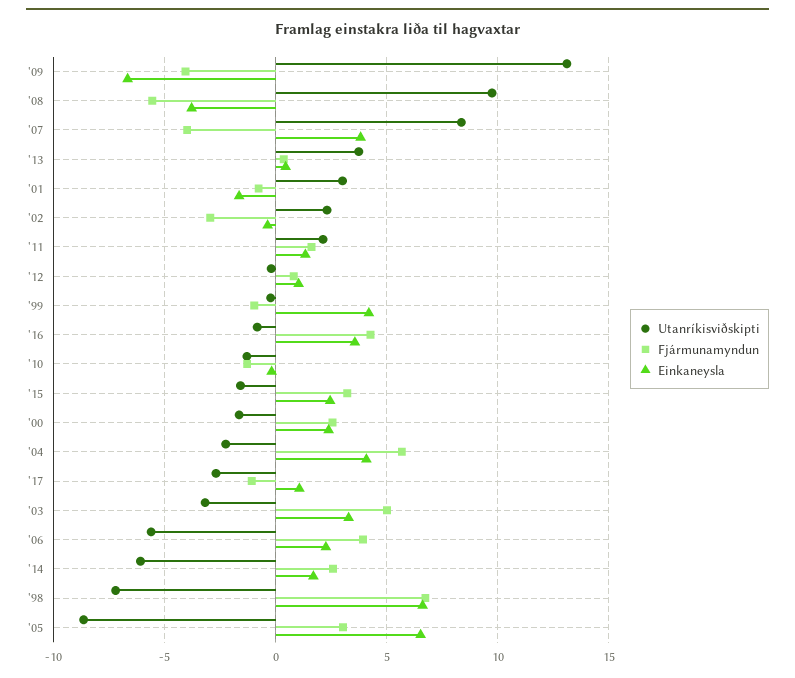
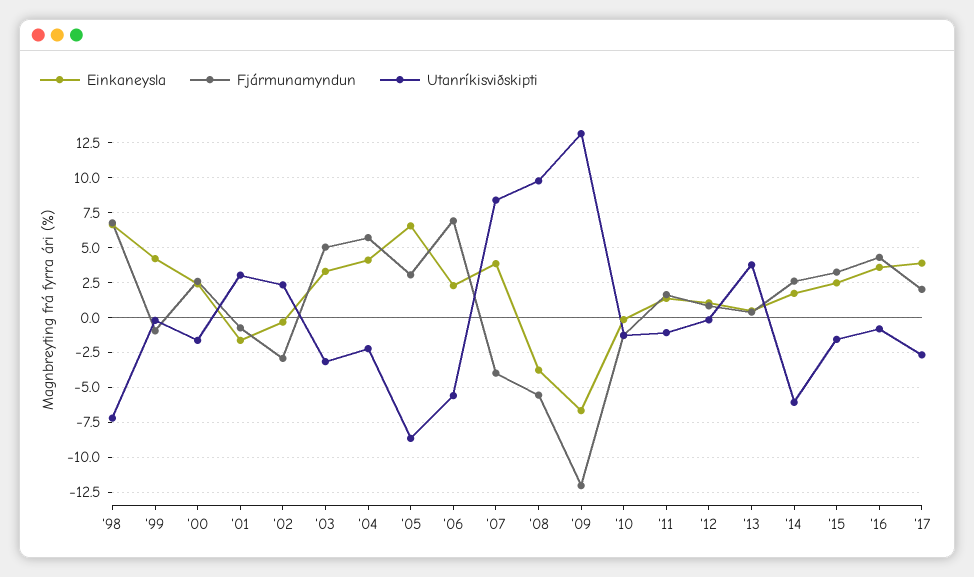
Fjármunamyndun, '09: -4 -> -12
Utanríkisviðskipti, '11: 2 -> -1
Fjármunamyndun, '17: -1 -> 2
Einkaneysla, '17: 1 -> 4
Fjármunamyndun, '06: 4 -> 7

